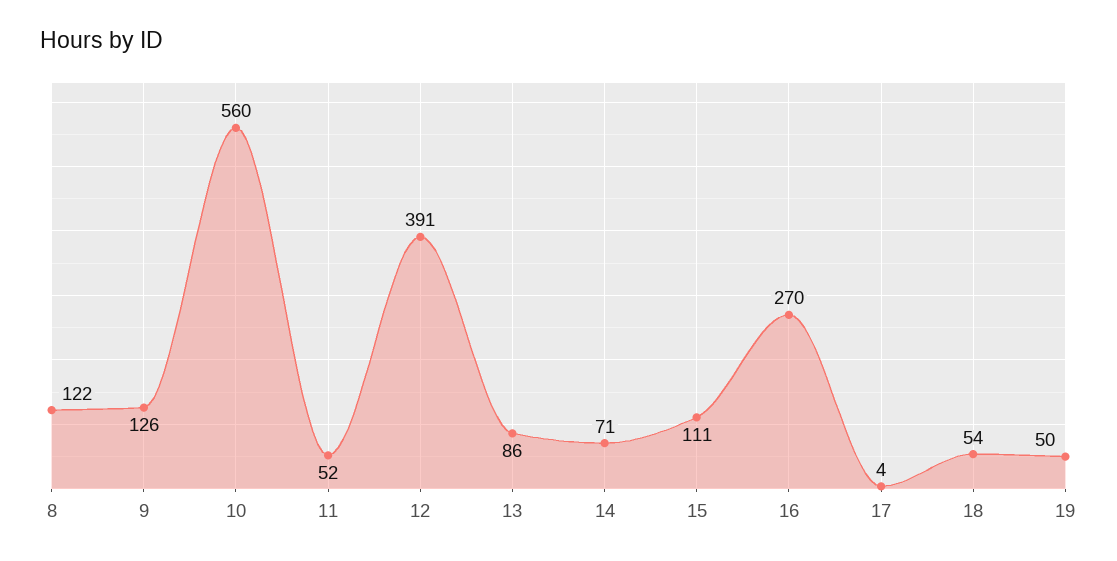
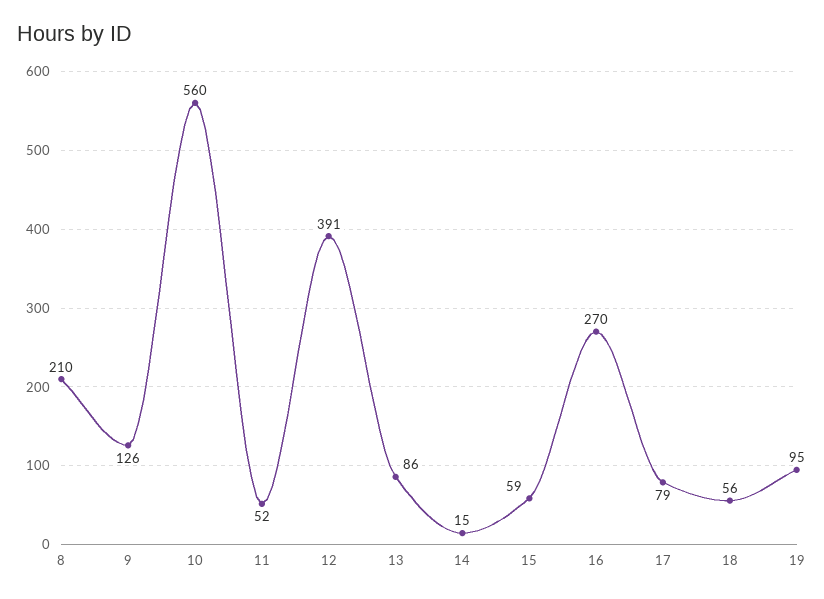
8: 122 -> 210
14: 71 -> 15
15: 111 -> 59
17: 4 -> 79
18: 54 -> 56
19: 50 -> 95

